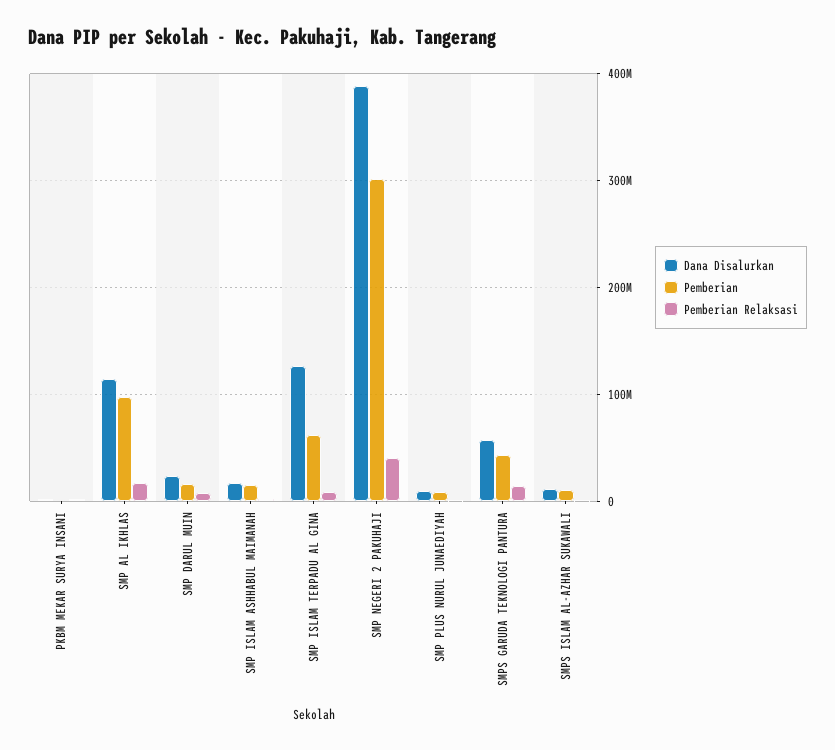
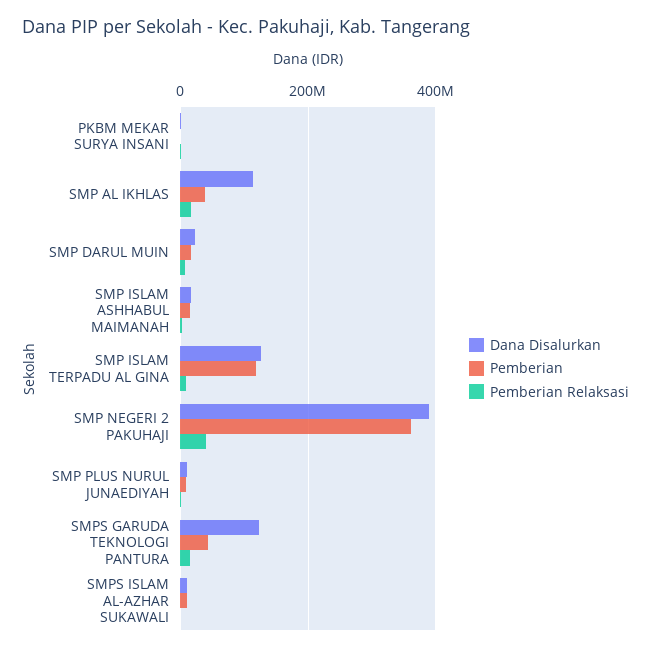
Pemberian, SMP AL IKHLAS: 100000000 -> 40000000
Pemberian, SMP ISLAM TERPADU AL GINA: 60000000 -> 120000000
Pemberian, SMP NEGERI 2 PAKUHAJI: 300000000 -> 360000000
Dana Disalurkan, SMPS GARUDA TEKNOLOGI PANTURA: 60000000 -> 120000000

